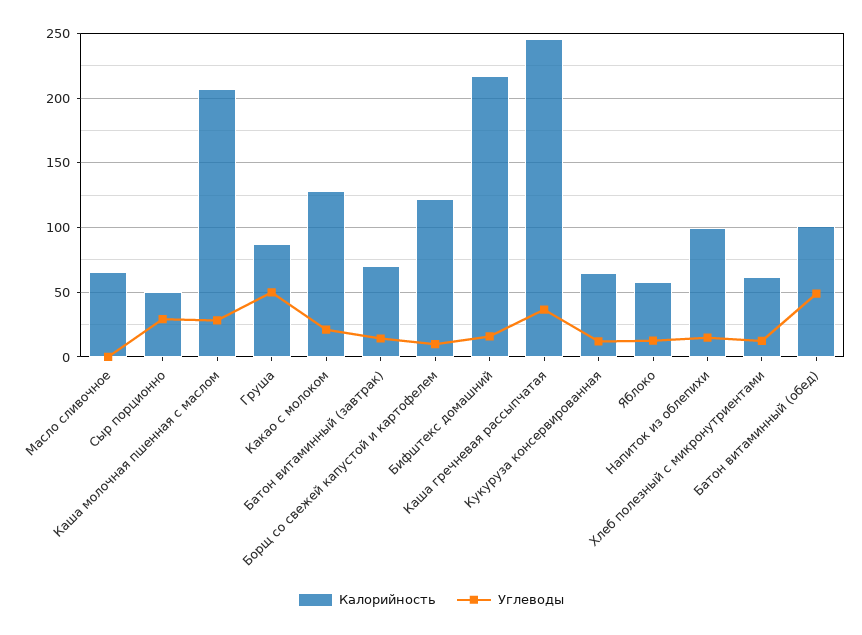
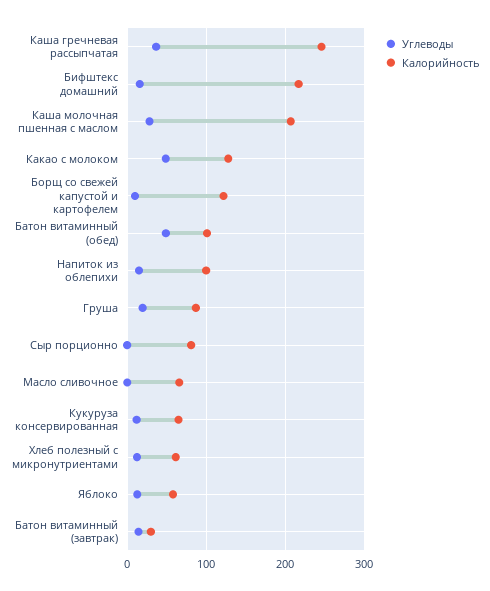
Калорийность, Сыр порционно: 50 -> 80
Углеводы, Сыр порционно: 30 -> 0
Углеводы, Груша: 50 -> 20
Углеводы, Какао с молоком: 20 -> 50
Калорийность, Батон витаминный (завтрак): 70 -> 30

